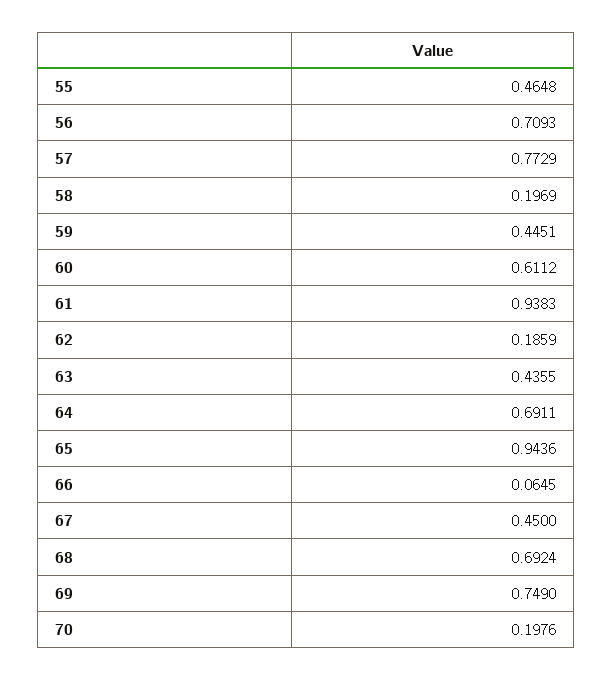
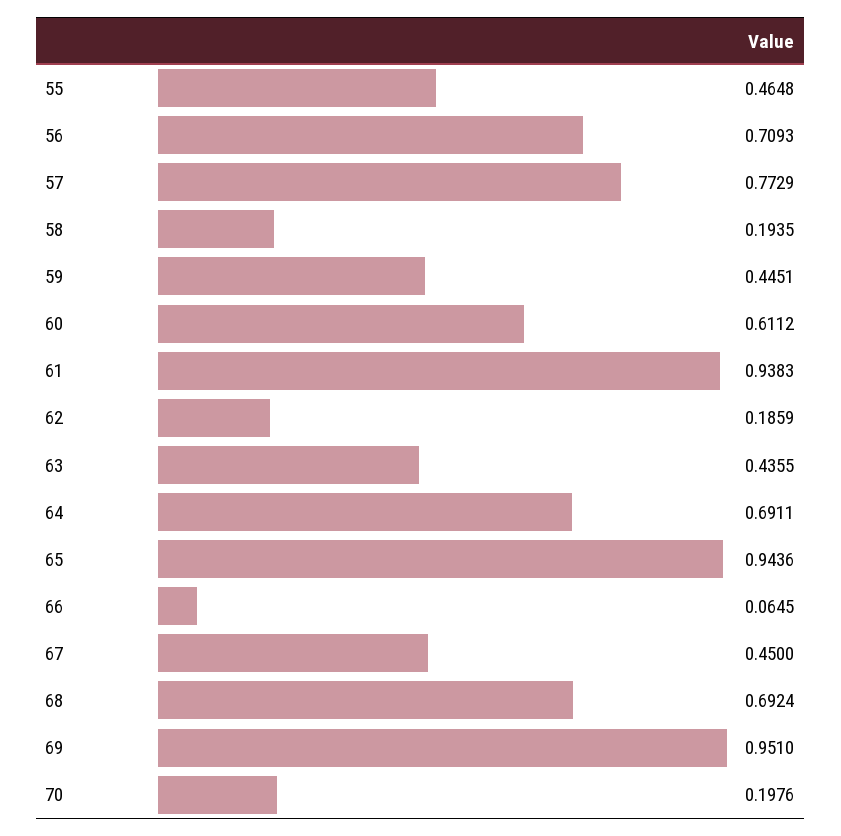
58: 0.1969 -> 0.1935
69: 0.749 -> 0.951

